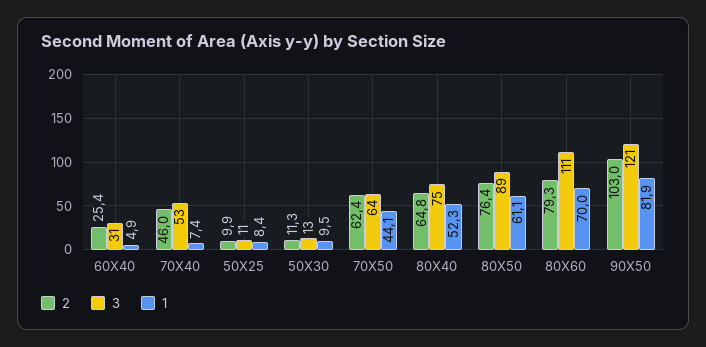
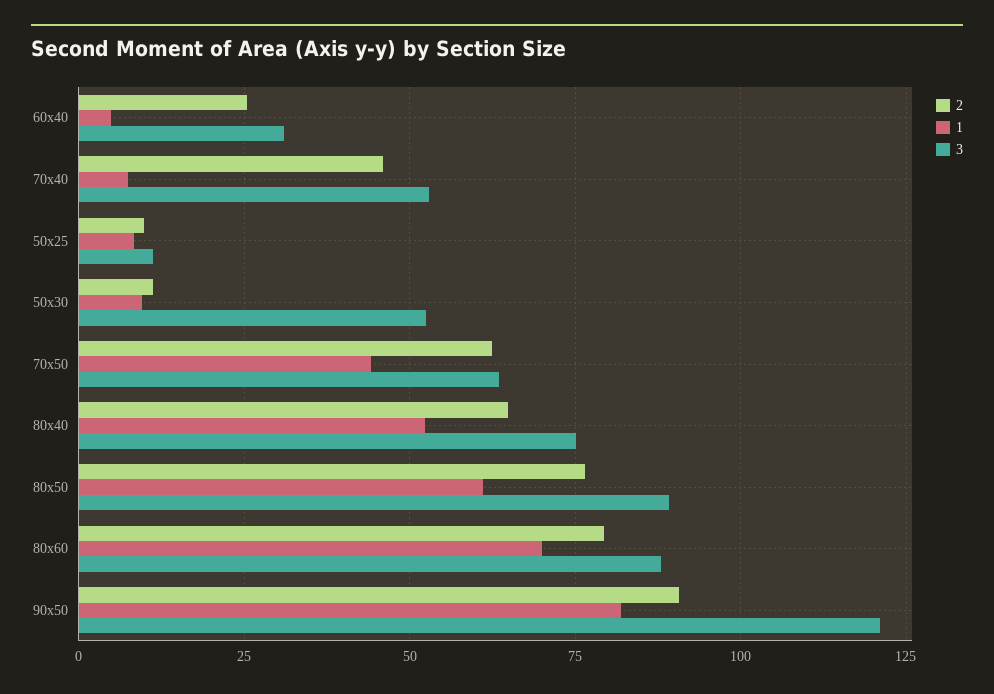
3, 50X30: 13 -> 52.5
3, 80X60: 111 -> 87.5
2, 90X50: 103 -> 90

